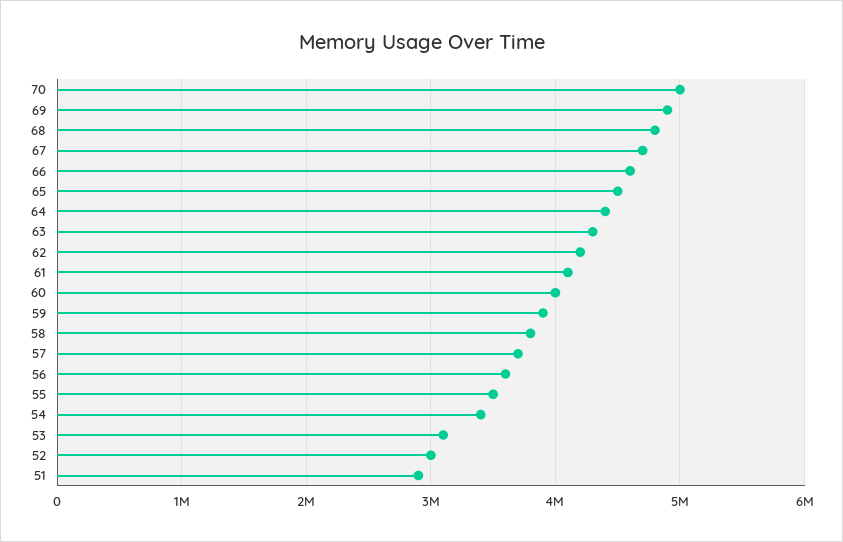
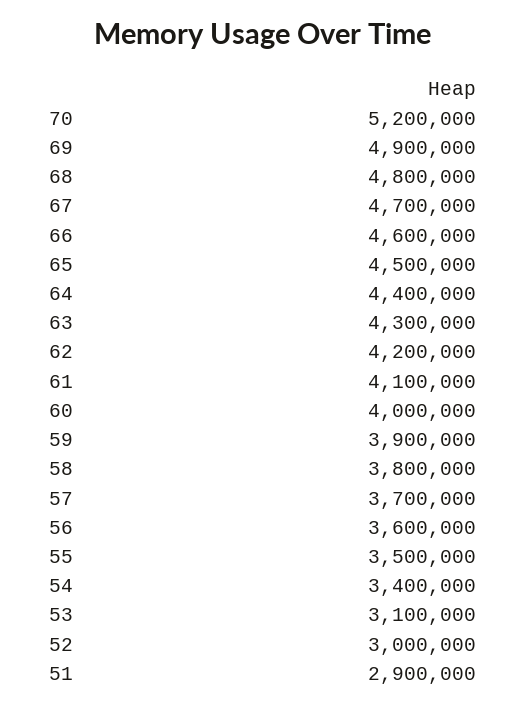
70: 5000000 -> 5200000

